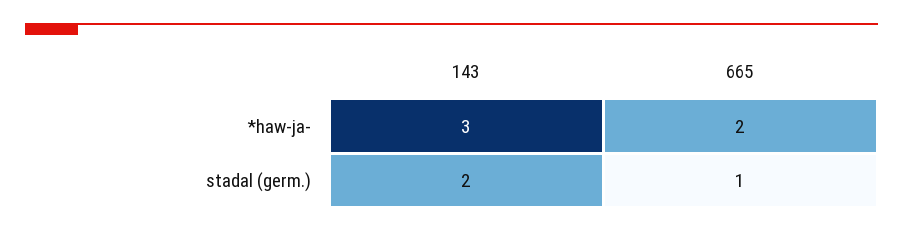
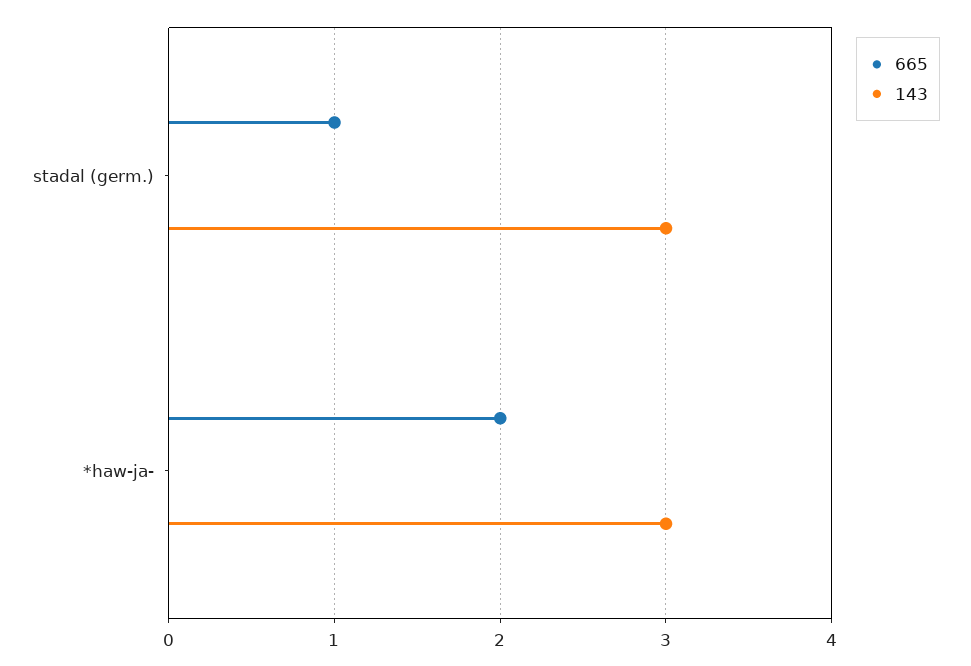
143, stadal (germ.): 2 -> 3

